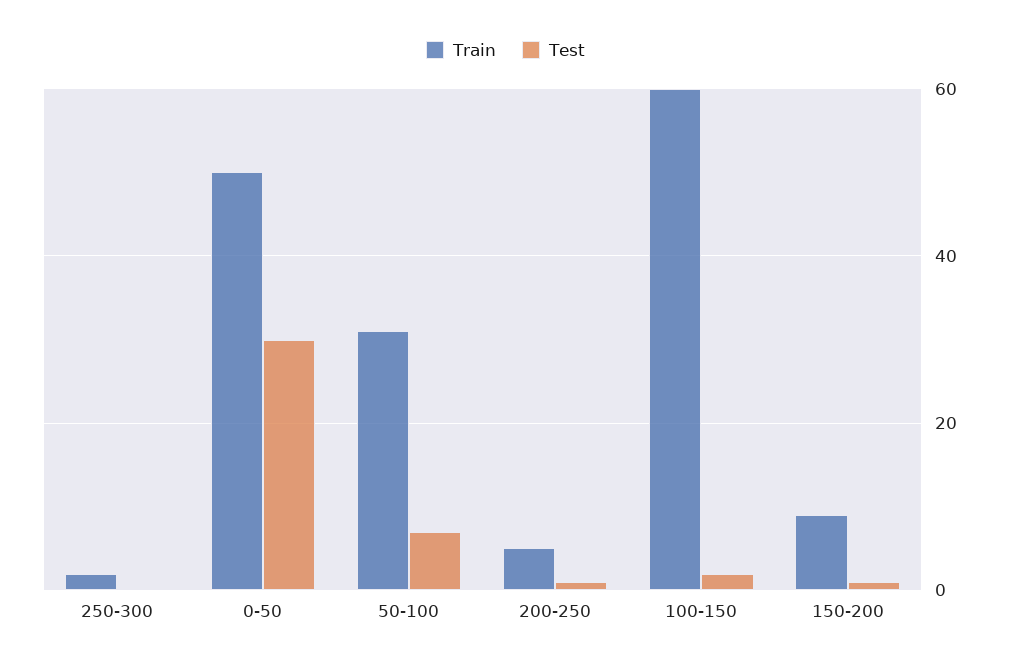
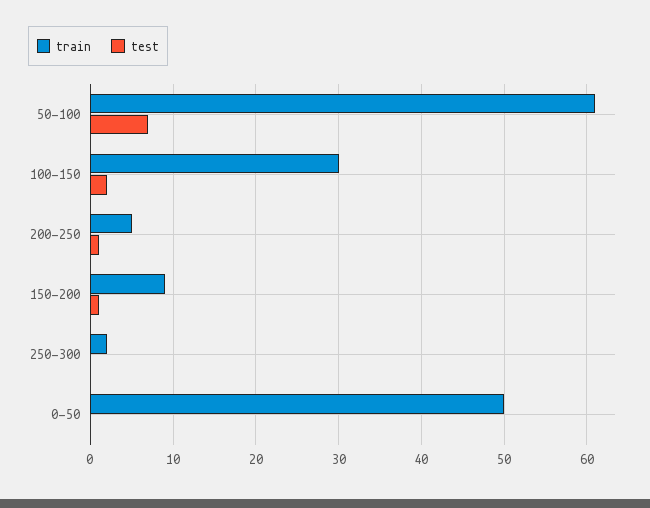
Test, 0-50: 30 -> 0
Train, 50-100: 30 -> 61
Train, 100-150: 60 -> 30

